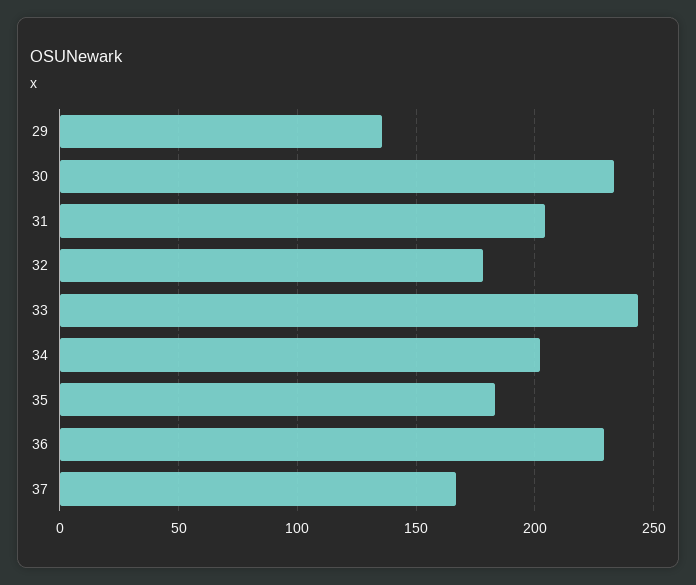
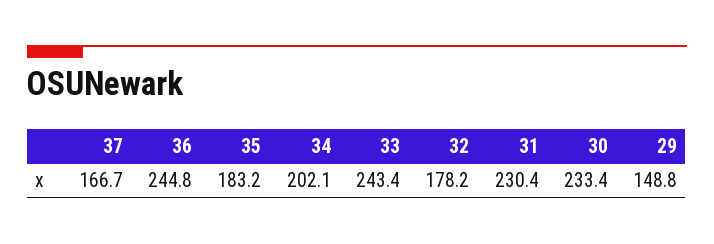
29: 135 -> 148.8
31: 205 -> 230.4
36: 230 -> 244.8

